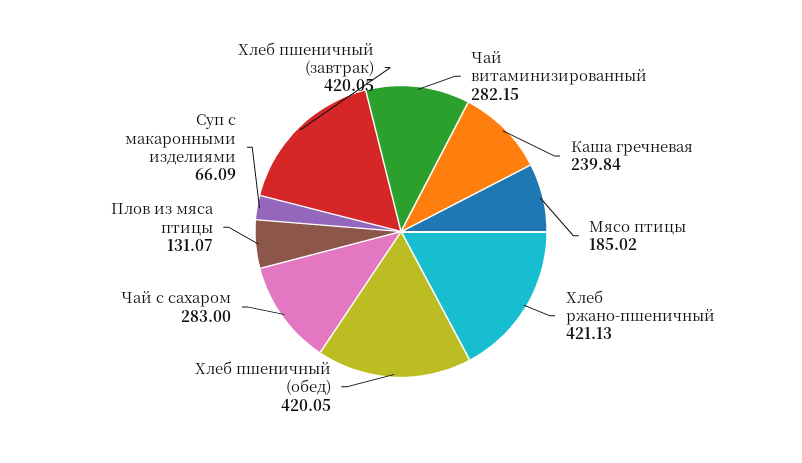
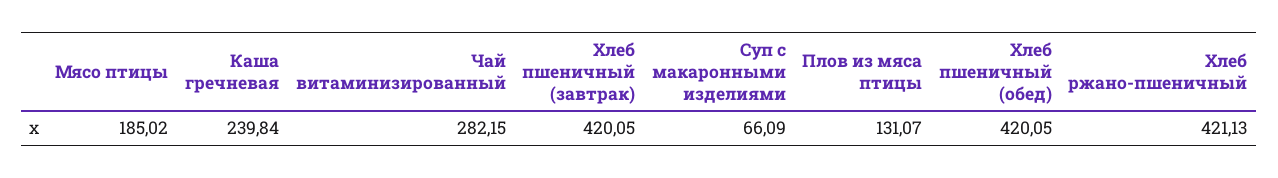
Чай с сахаром: 283 -> none

